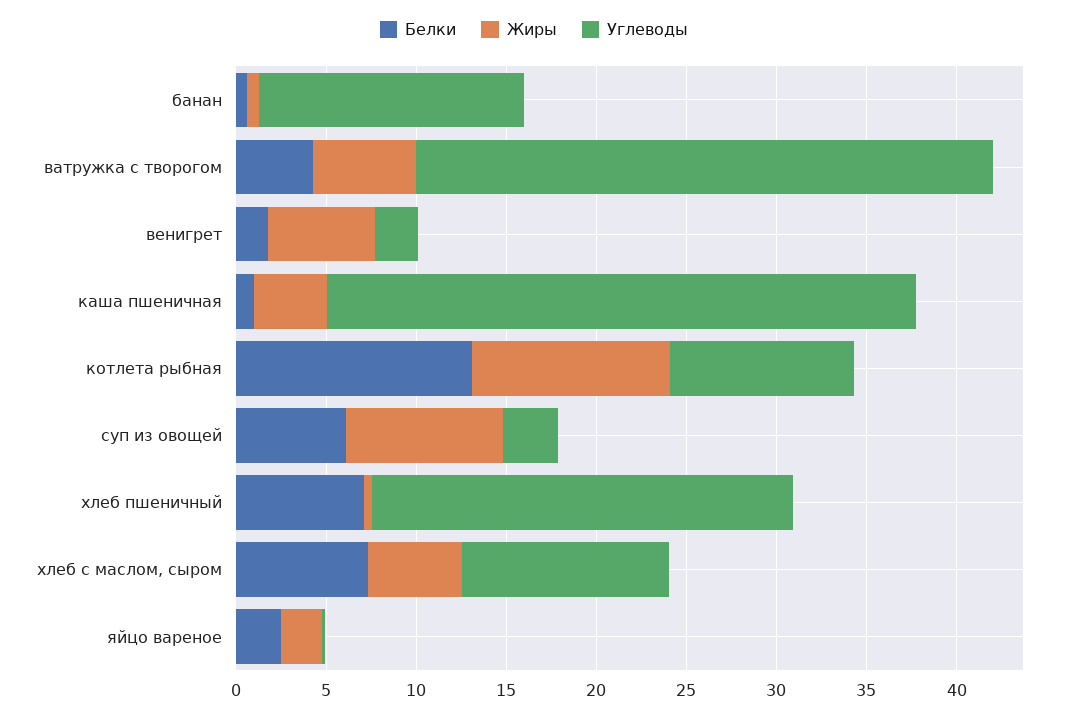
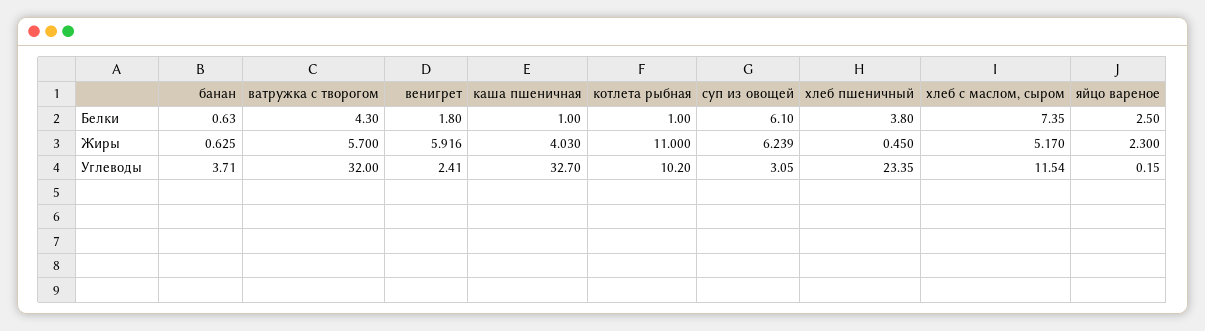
Углеводы, банан: 15 -> 3.71
Белки, котлета рыбная: 13 -> 1
Жиры, суп из овощей: 9 -> 6.239
Белки, хлеб пшеничный: 7 -> 3.8

